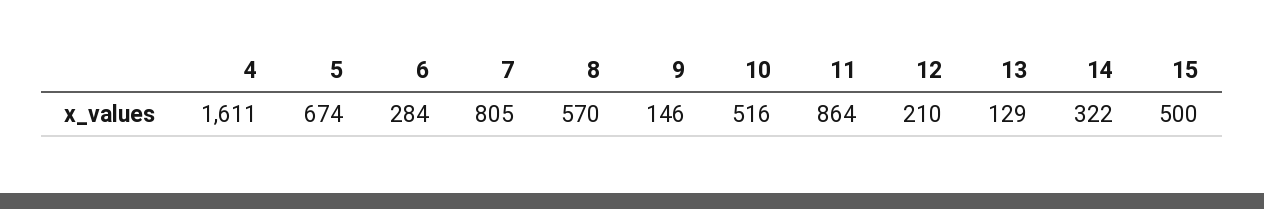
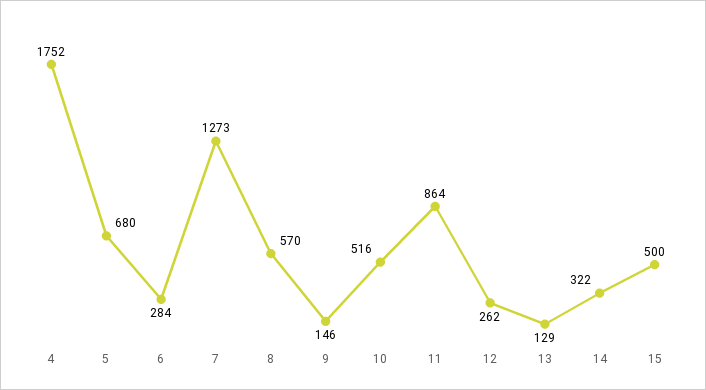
4: 1611 -> 1752
5: 674 -> 680
7: 805 -> 1273
12: 210 -> 262

